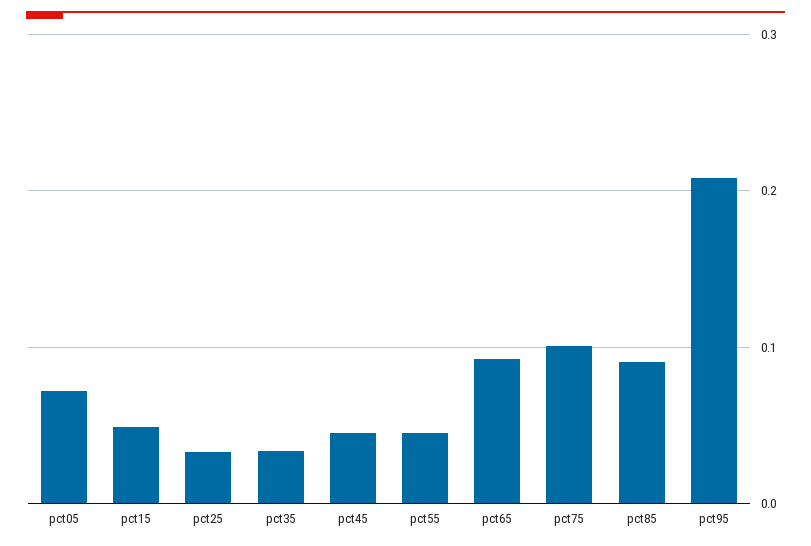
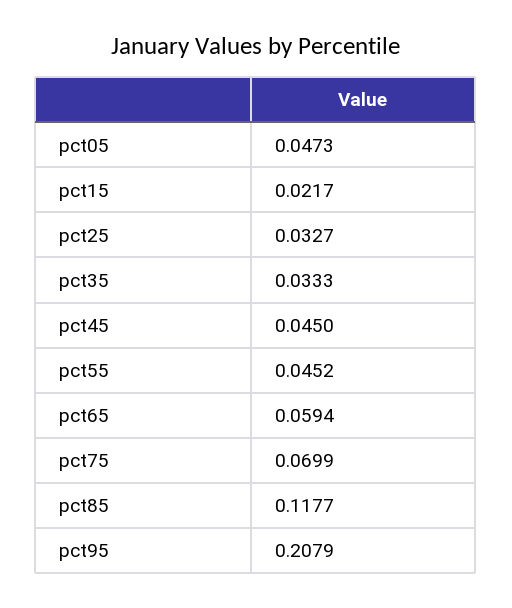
pct05: 0.07 -> 0.0473
pct15: 0.05 -> 0.0217
pct65: 0.09 -> 0.0594
pct75: 0.1 -> 0.0699
pct85: 0.09 -> 0.1177

